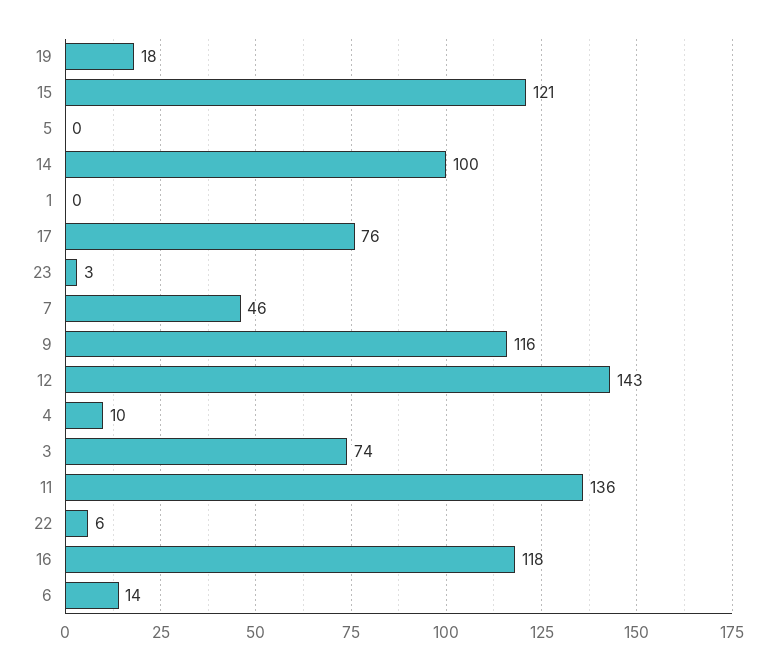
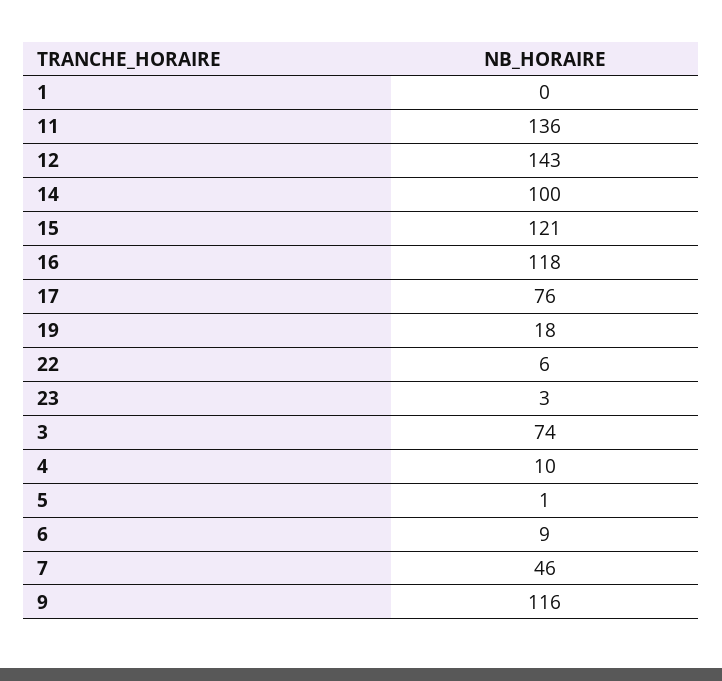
5: 0 -> 1
6: 14 -> 9

